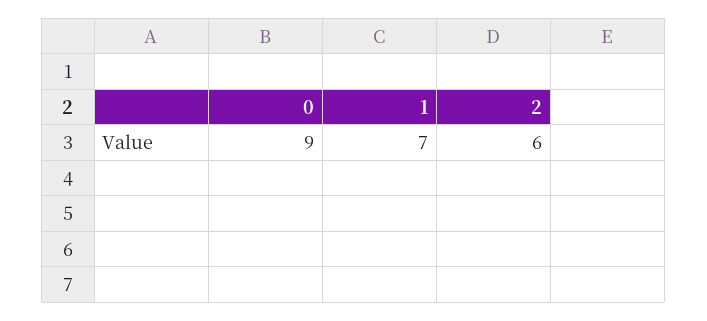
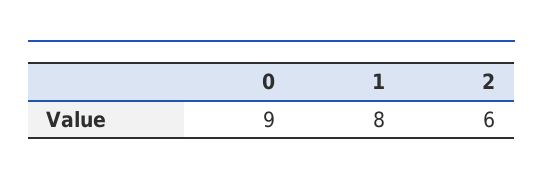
1: 7 -> 8

